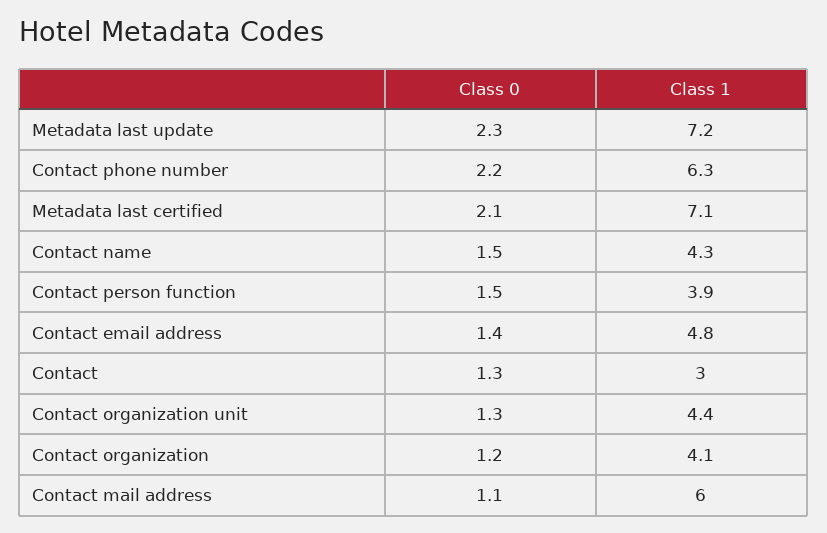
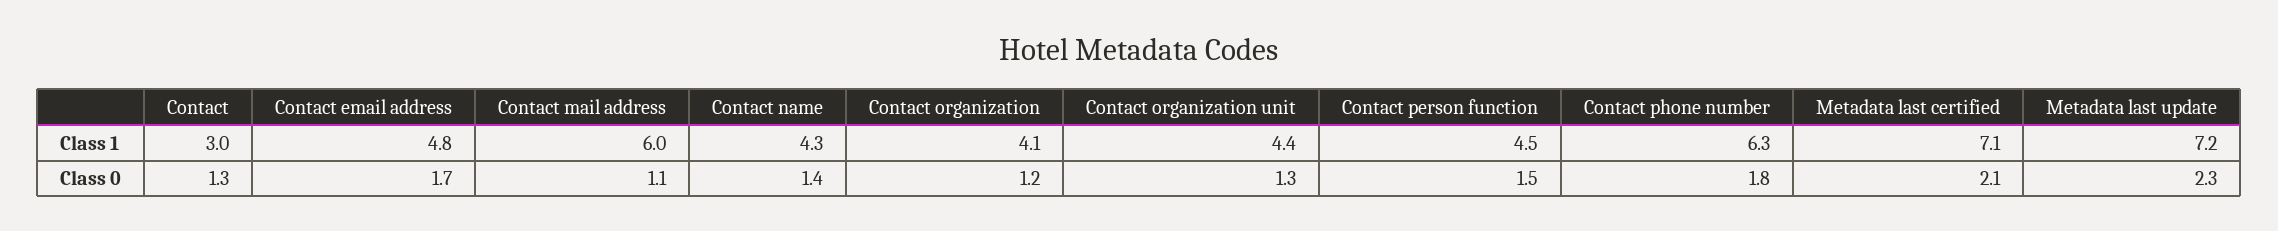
Class 0, Contact phone number: 2.2 -> 1.8
Class 0, Contact name: 1.5 -> 1.4
Class 1, Contact person function: 3.9 -> 4.5
Class 0, Contact email address: 1.4 -> 1.7

